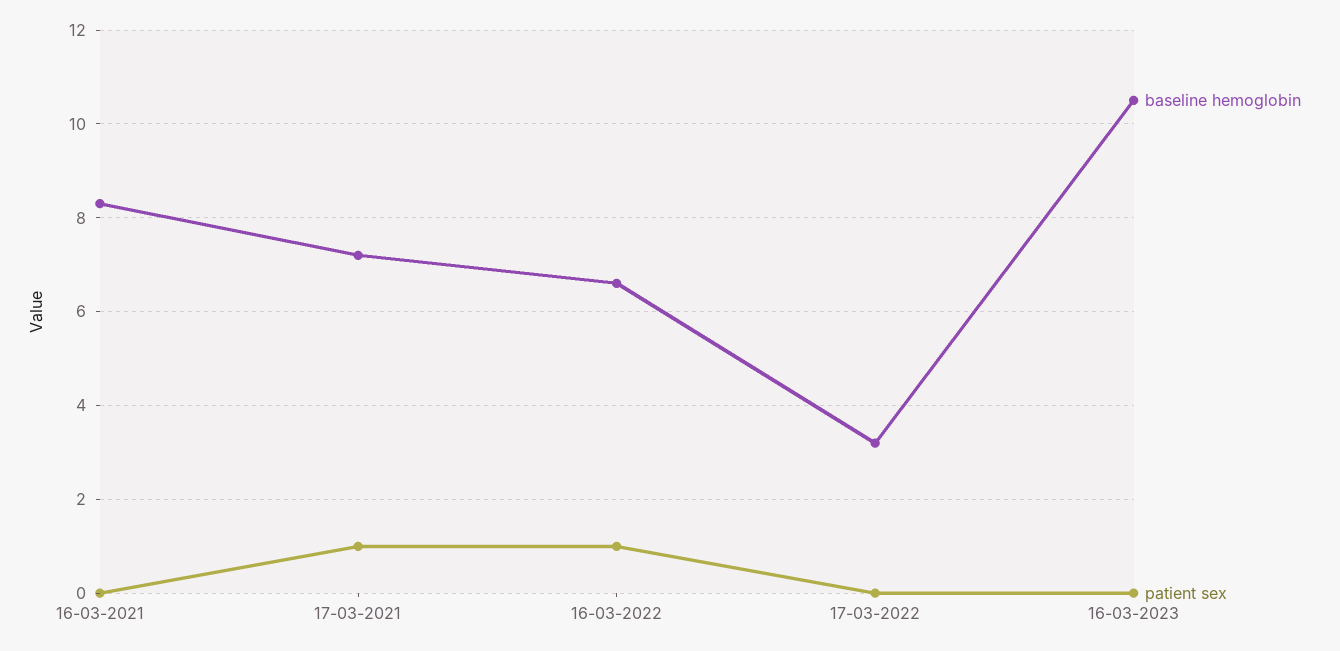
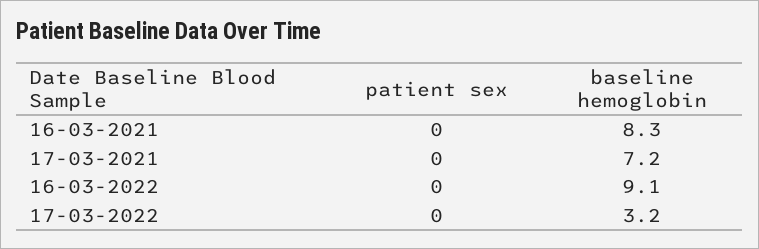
patient sex, 17-03-2021: 1 -> 0
baseline hemoglobin, 16-03-2022: 6.5 -> 9.1
patient sex, 16-03-2022: 1 -> 0
baseline hemoglobin, 16-03-2023: 10.5 -> none
patient sex, 16-03-2023: 0 -> none

